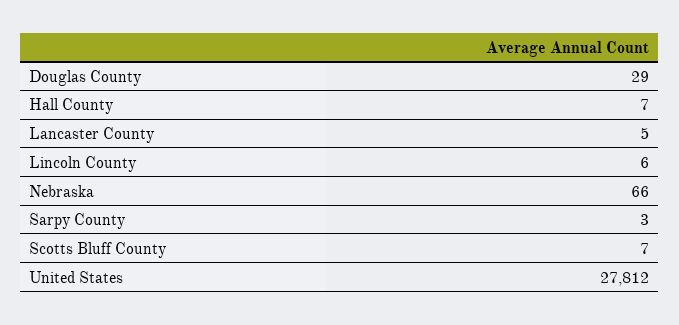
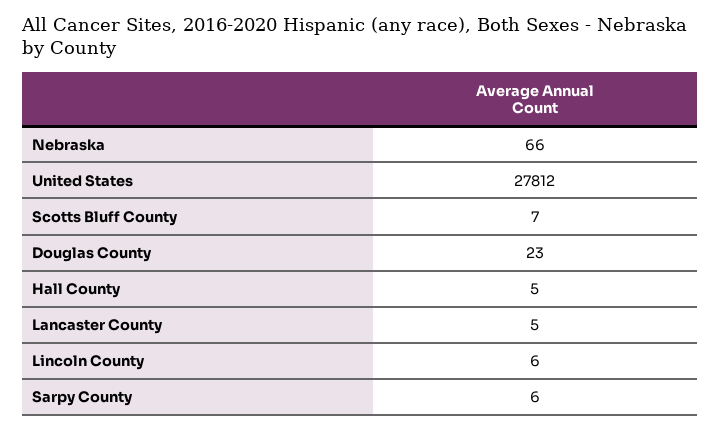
Douglas County: 29 -> 23
Hall County: 7 -> 5
Sarpy County: 3 -> 6

